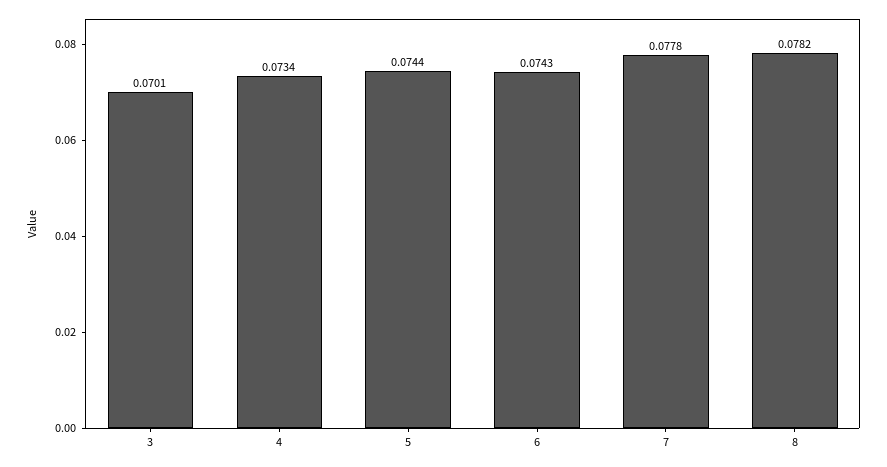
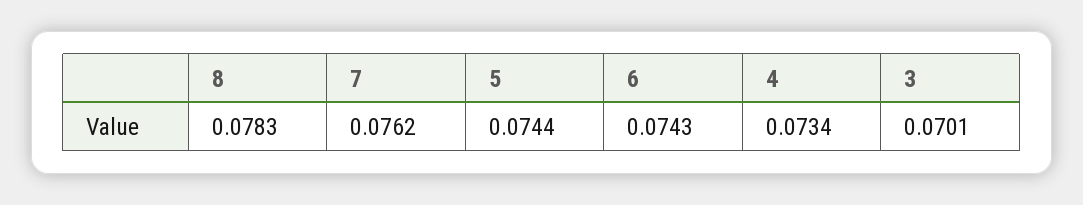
7: 0.0778 -> 0.0762
8: 0.0782 -> 0.0783

